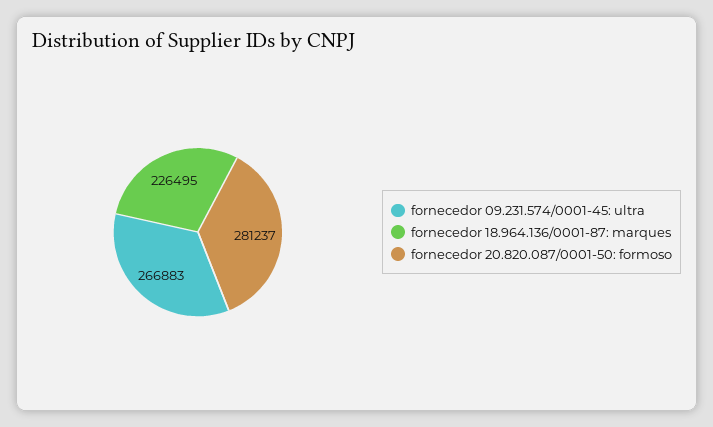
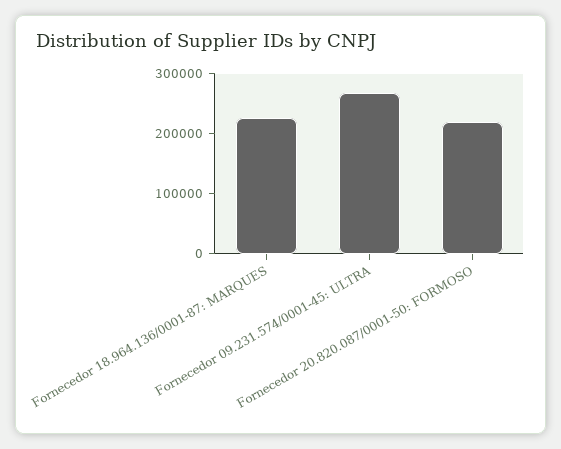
fornecedor 20.820.087/0001-50: formoso: 281237 -> 220000

